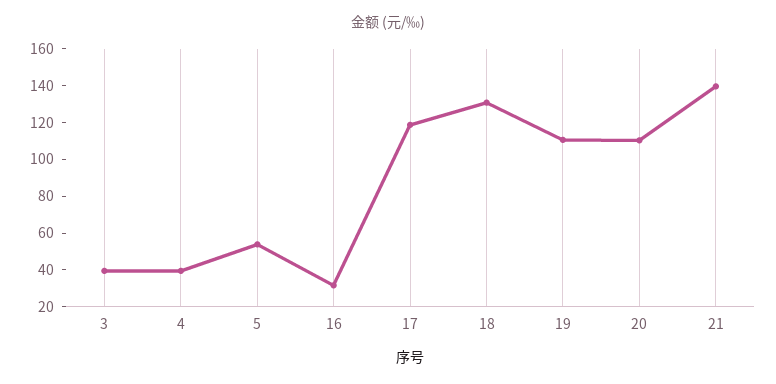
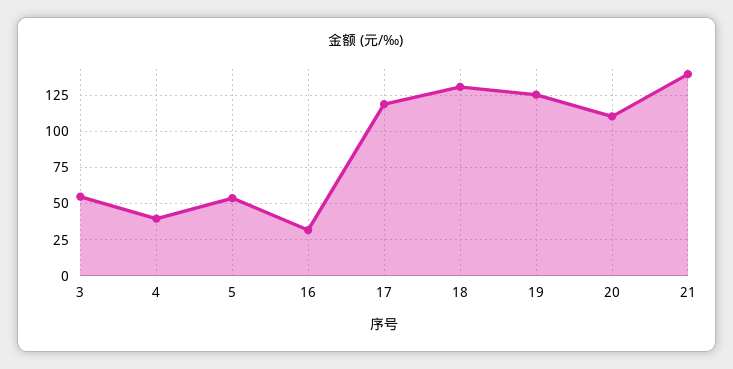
3: 40 -> 55
19: 110 -> 125

